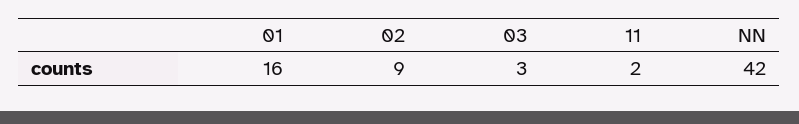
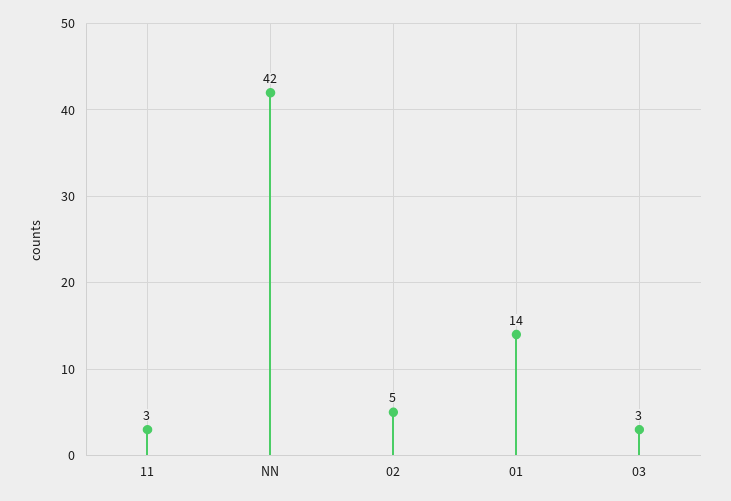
01: 16 -> 14
02: 9 -> 5
11: 2 -> 3

